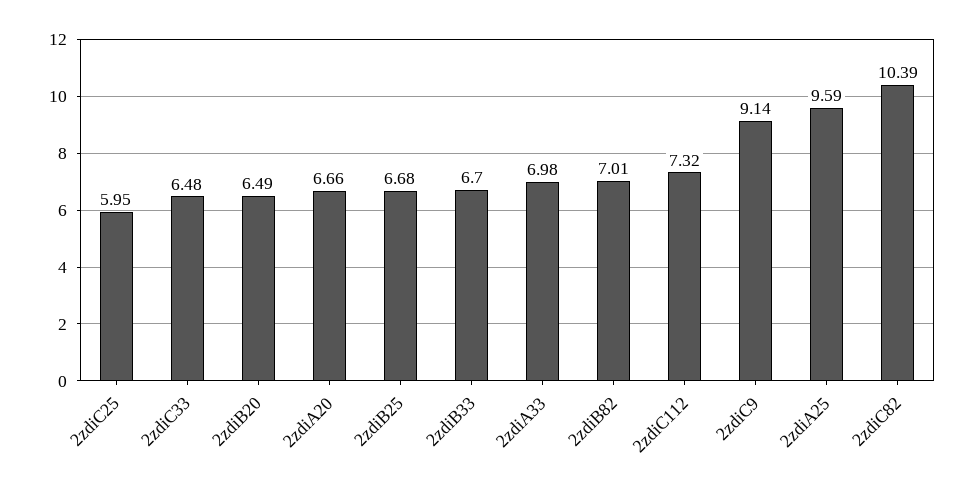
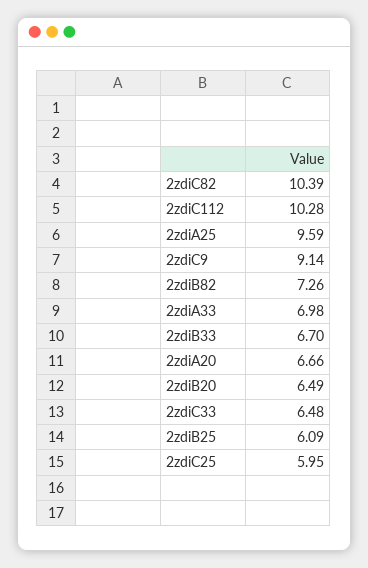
2zdiB25: 6.68 -> 6.09
2zdiB82: 7.01 -> 7.26
2zdiC112: 7.32 -> 10.28

